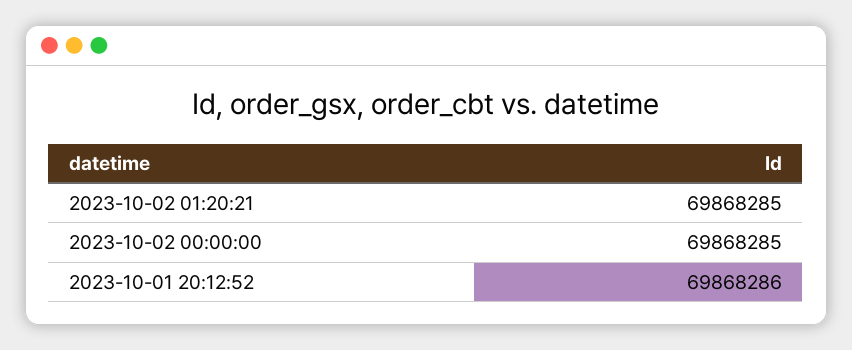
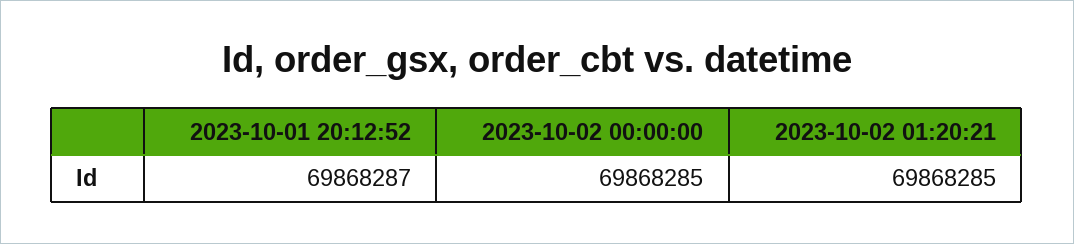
2023-10-01 20:12:52: 69868286 -> 69868287

